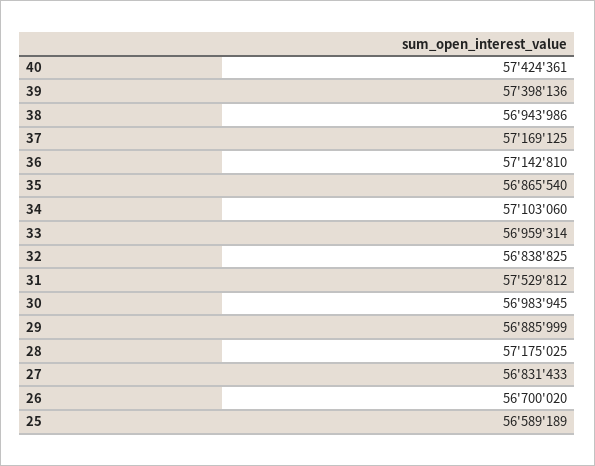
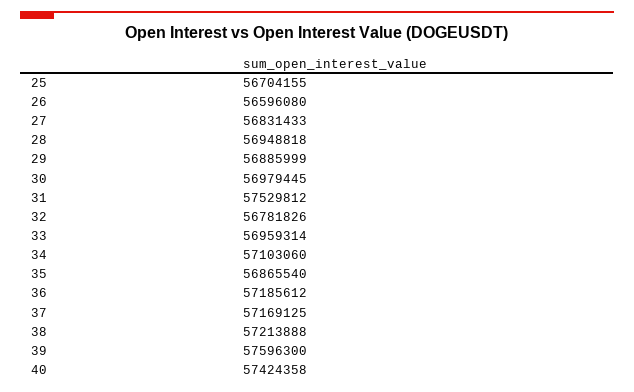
40: 57424361 -> 57424358
39: 57398136 -> 57596300
38: 56943986 -> 57213888
36: 57142810 -> 57185612
32: 56838825 -> 56781826
30: 56983945 -> 56979445
28: 57175025 -> 56948818
26: 56700020 -> 56596080
25: 56589189 -> 56704155

